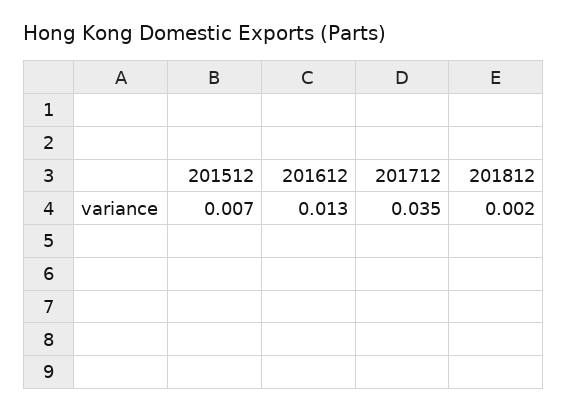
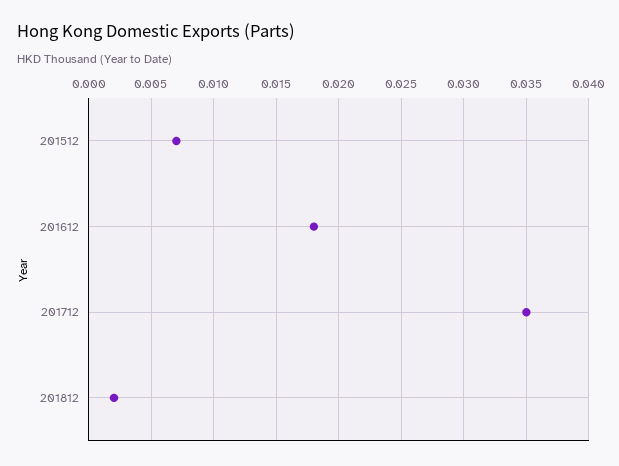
201612: 0.013 -> 0.018

